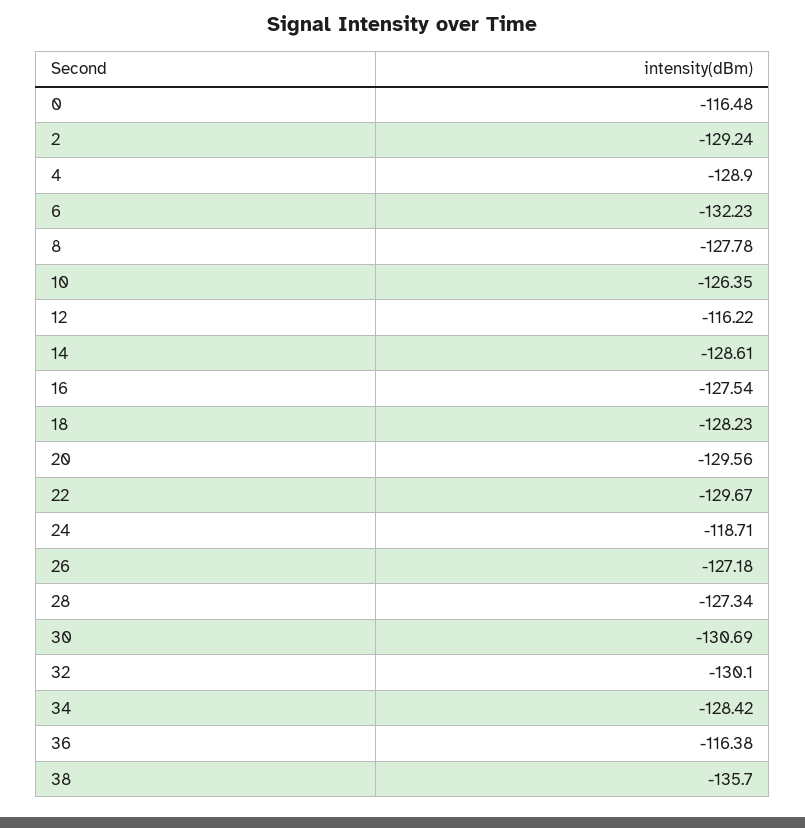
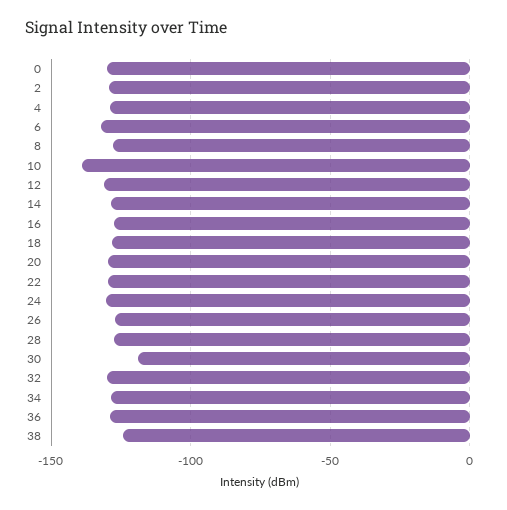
0: -116.48 -> -130
10: -126.35 -> -140
12: -116.22 -> -130
24: -118.71 -> -130
30: -130.69 -> -120
36: -116.38 -> -130
38: -135.7 -> -125

